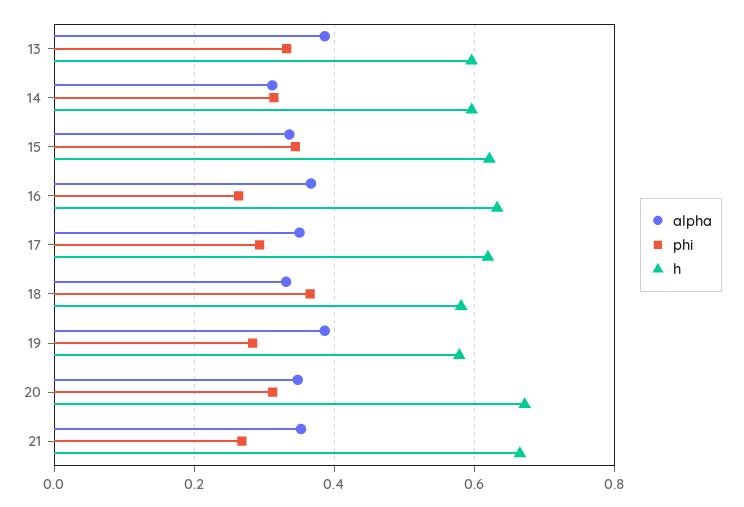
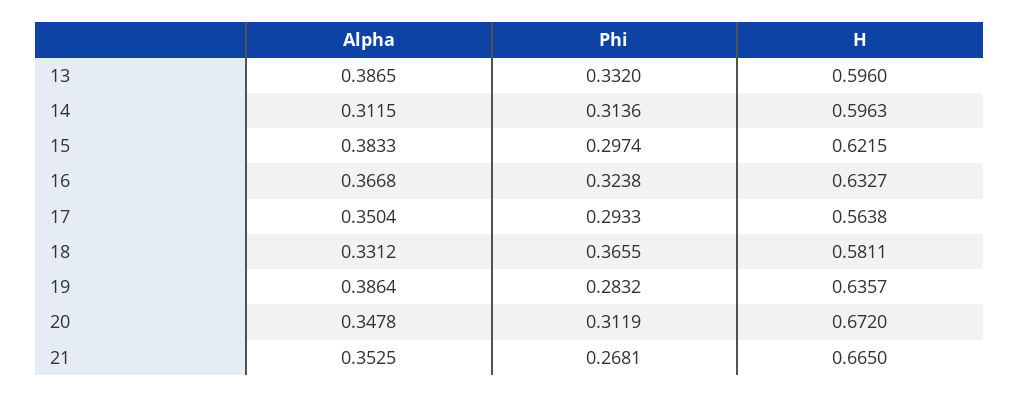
alpha, 15: 0.34 -> 0.3833
phi, 15: 0.34 -> 0.2974
phi, 16: 0.26 -> 0.3238
h, 17: 0.62 -> 0.5638
h, 19: 0.58 -> 0.6357

